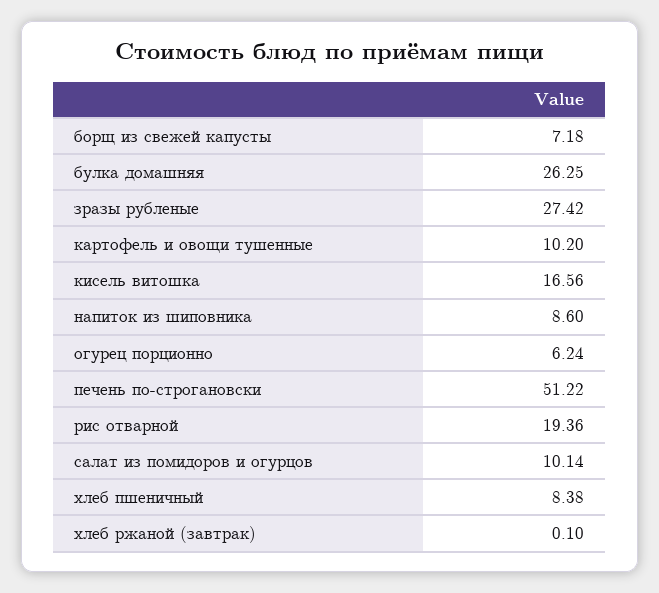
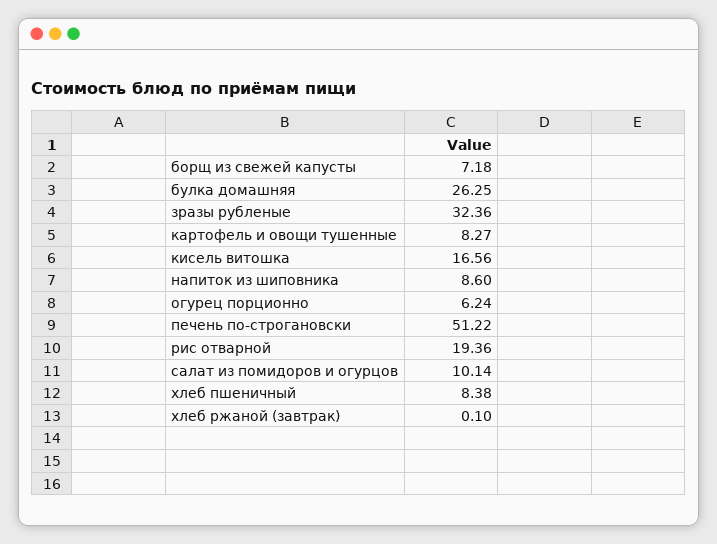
зразы рубленые: 27.42 -> 32.36
картофель и овощи тушенные: 10.2 -> 8.27

